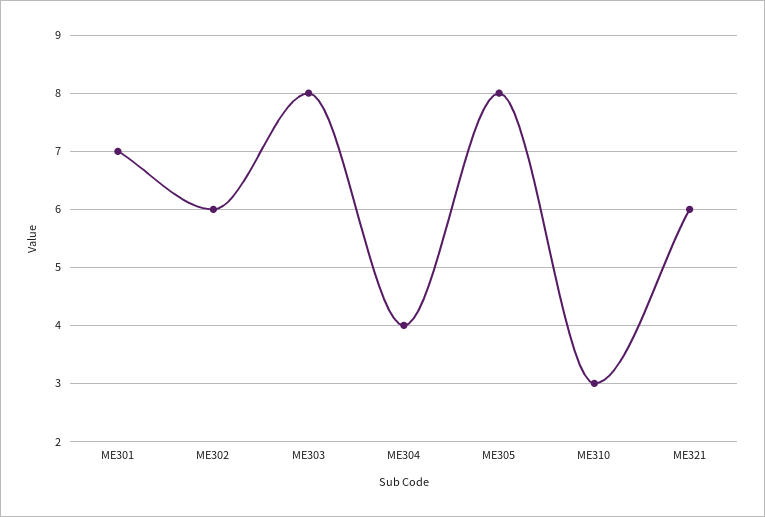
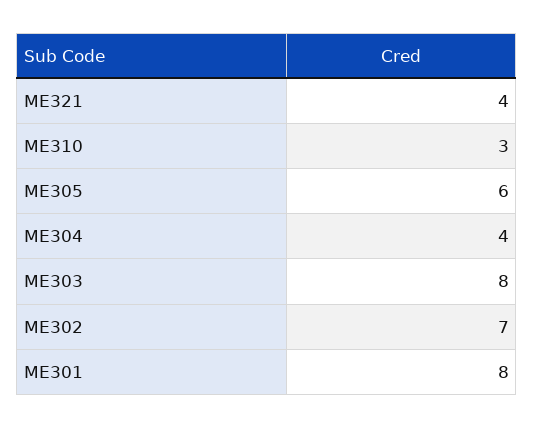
ME301: 7 -> 8
ME302: 6 -> 7
ME305: 8 -> 6
ME321: 6 -> 4

